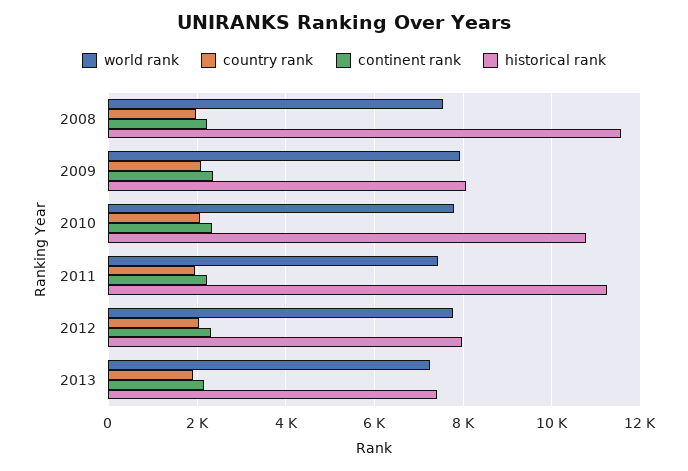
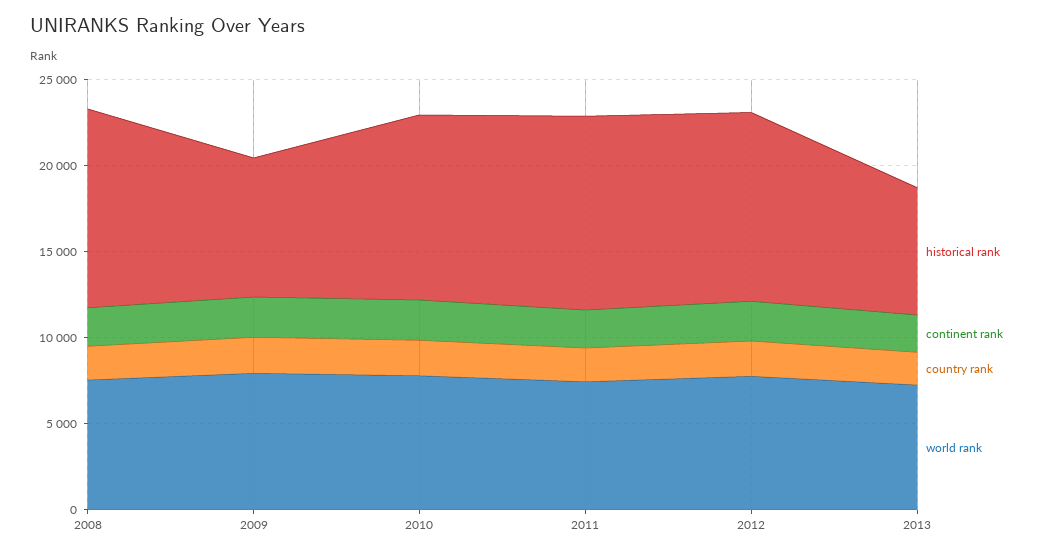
historical rank, 2012: 8000 -> 11000

